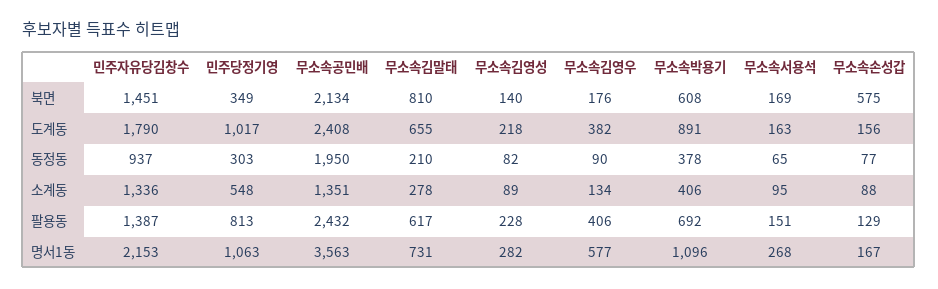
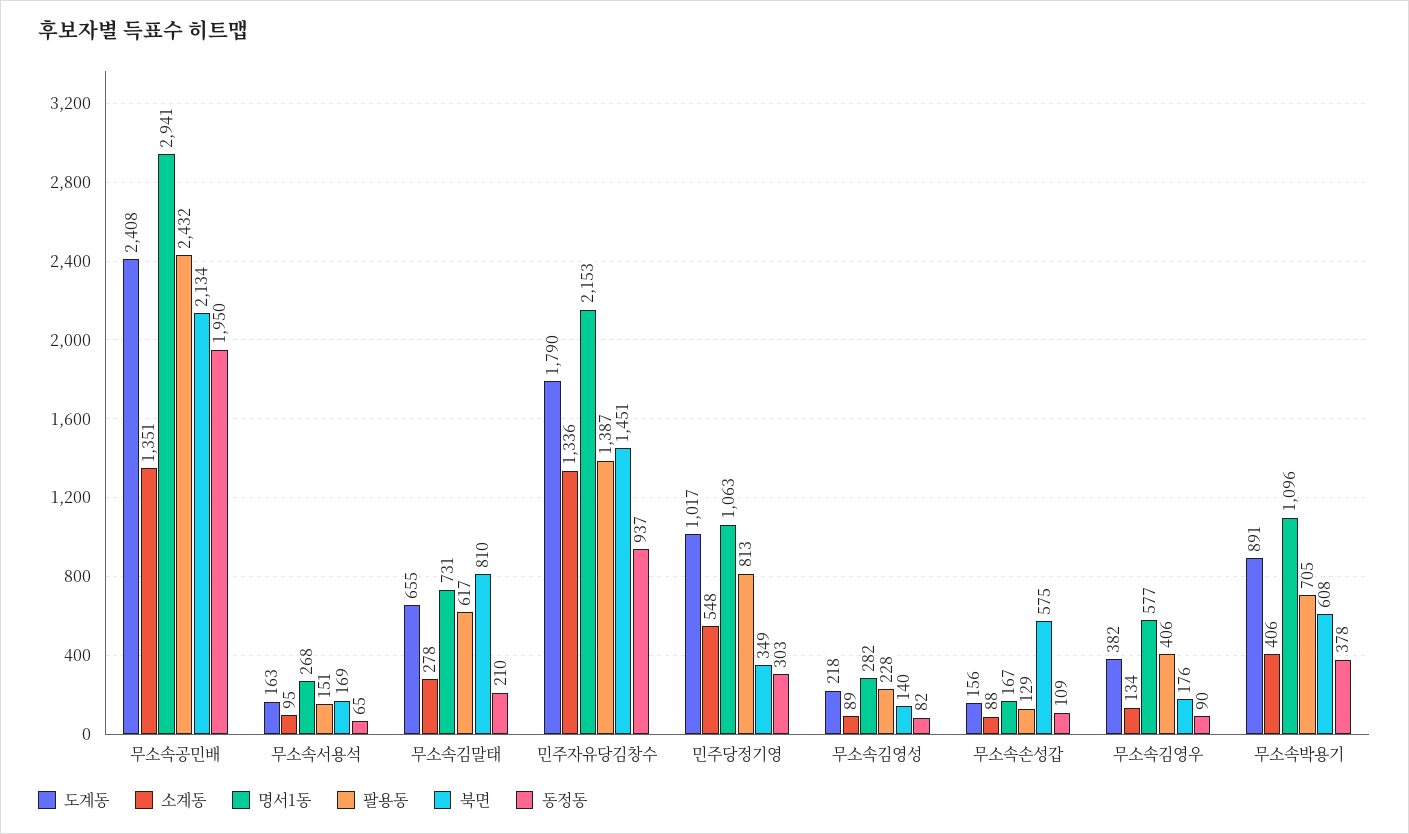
동정동, 무소속손성갑: 77 -> 109
팔용동, 무소속박용기: 692 -> 705
명서1동, 무소속공민배: 3563 -> 2941

